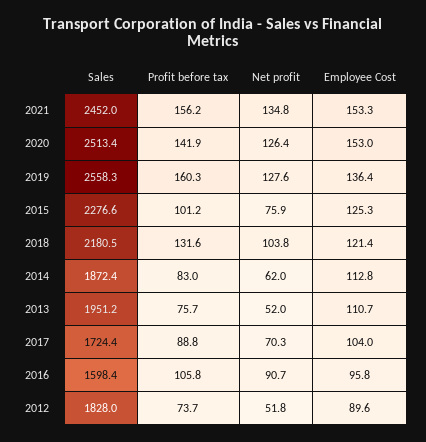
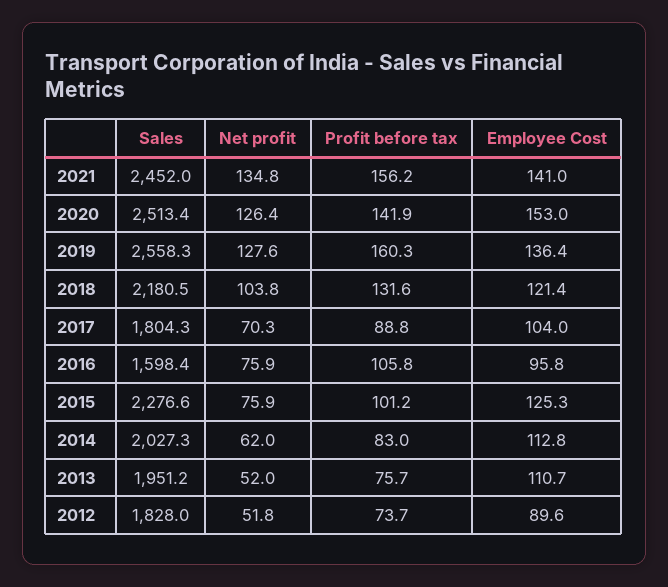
Employee Cost, 2021: 153.3 -> 141
Sales, 2014: 1872.4 -> 2027.3
Sales, 2017: 1724.4 -> 1804.3
Net profit, 2016: 90.7 -> 75.9

